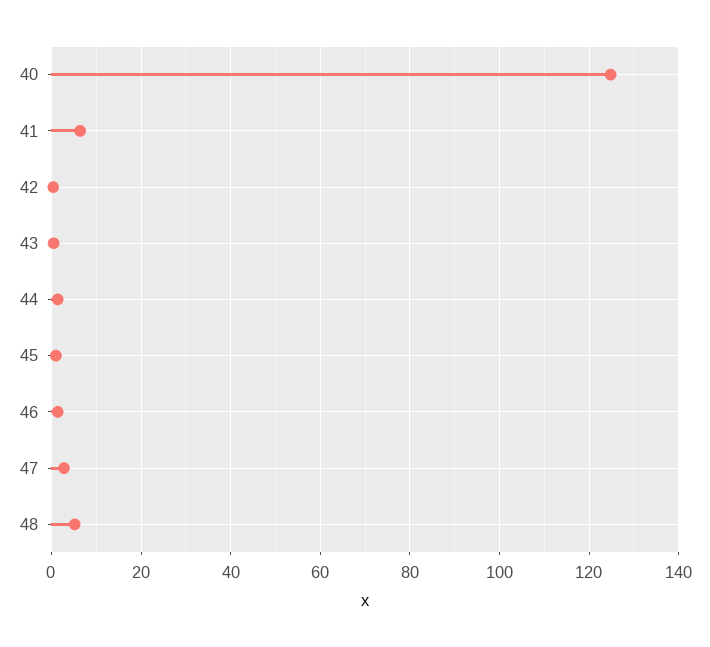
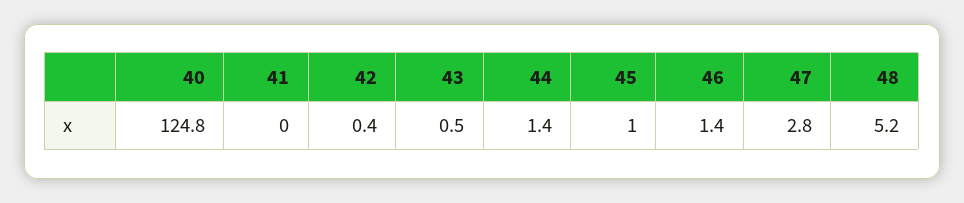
41: 6 -> 0

